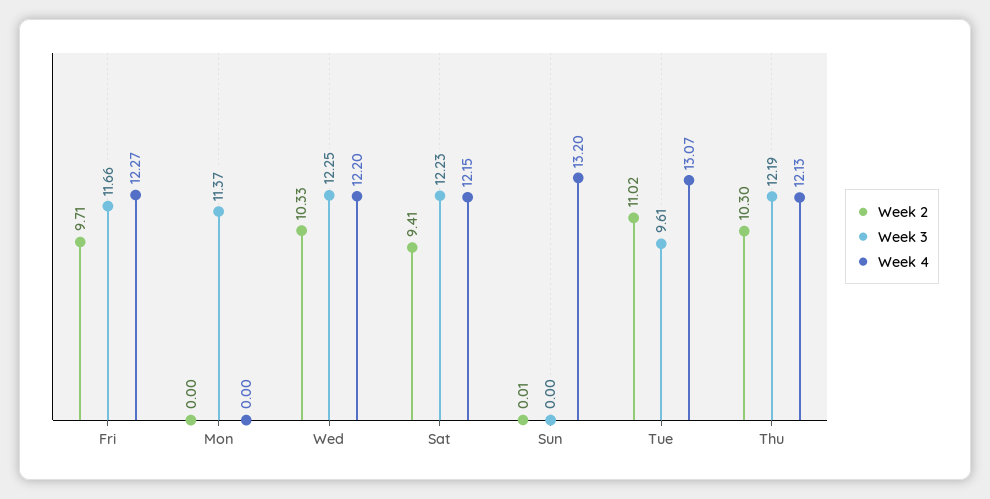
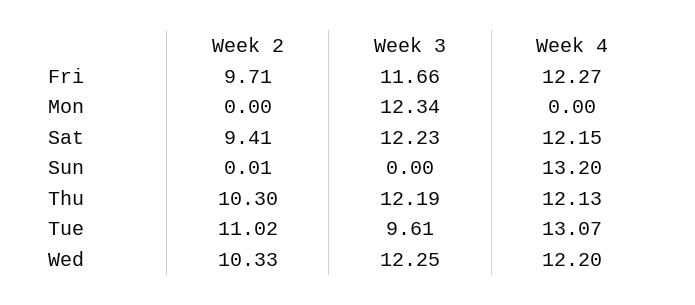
Week 3, Mon: 11.37 -> 12.34

